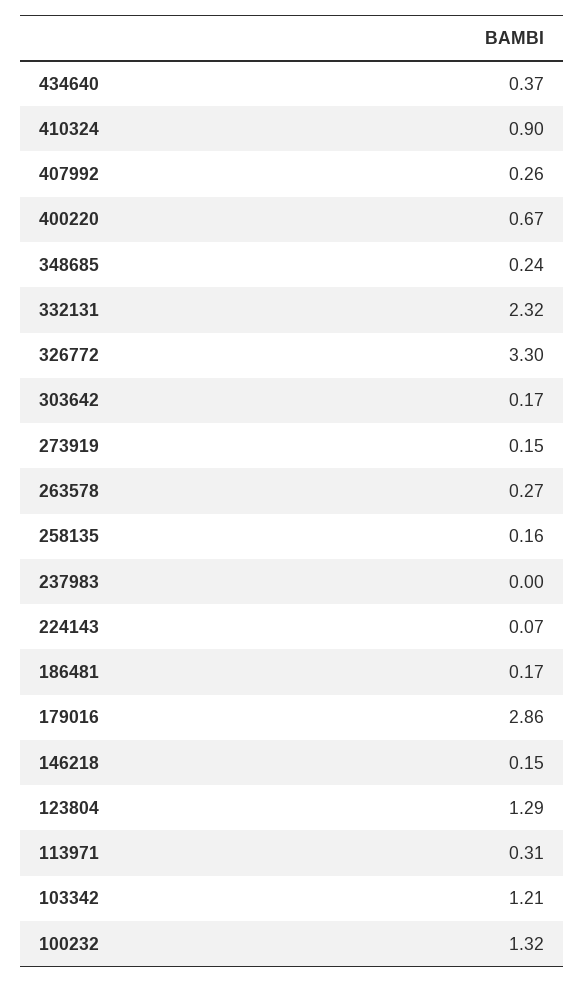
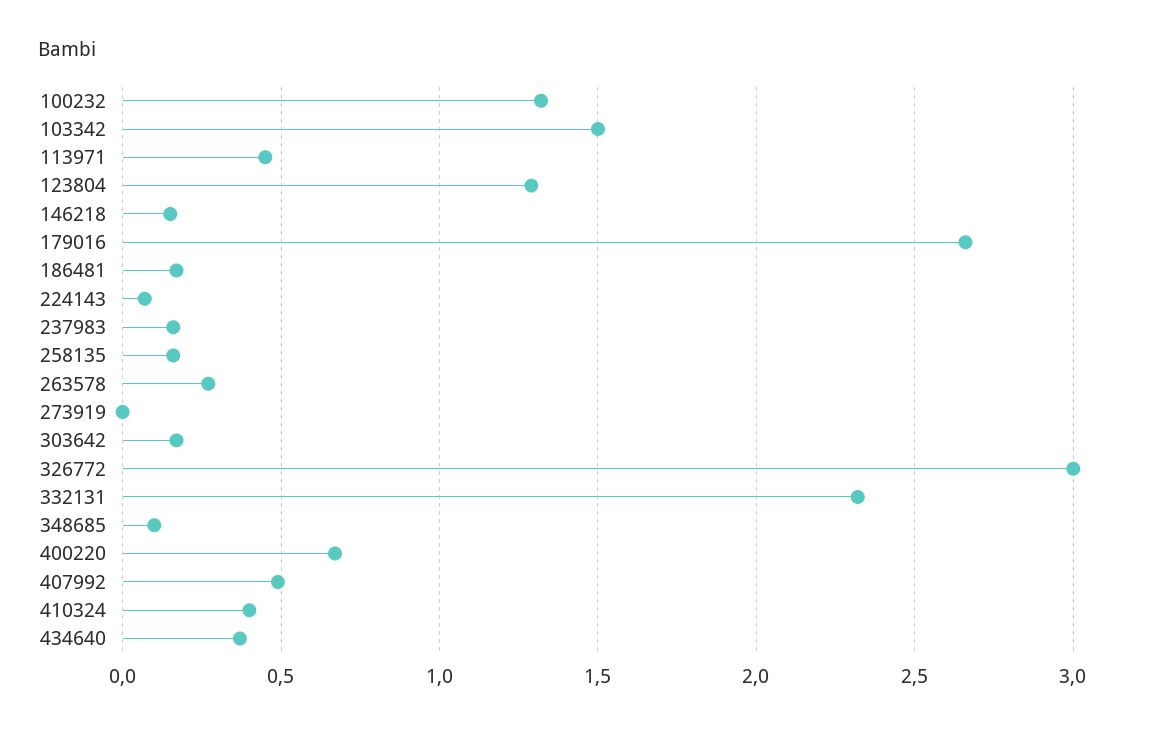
410324: 0.9 -> 0.4
407992: 0.26 -> 0.5
348685: 0.24 -> 0.1
326772: 3.3 -> 3
273919: 0.15 -> 0
237983: 0 -> 0.15
179016: 2.86 -> 2.65
113971: 0.31 -> 0.45
103342: 1.21 -> 1.5

